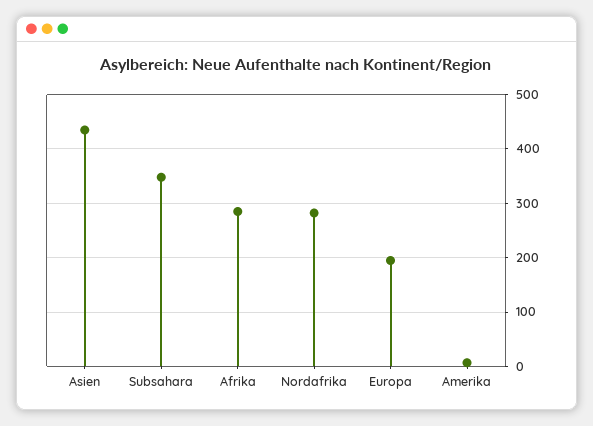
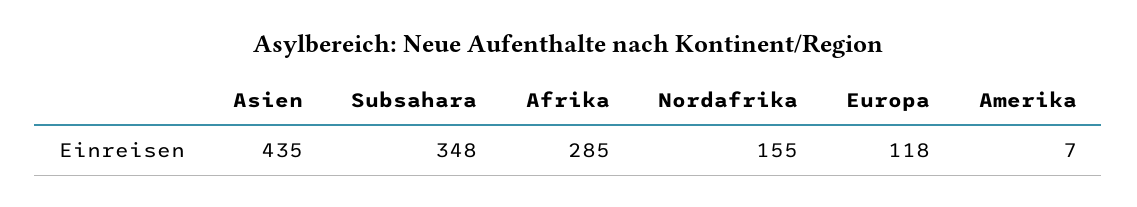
Nordafrika: 280 -> 155
Europa: 200 -> 118

